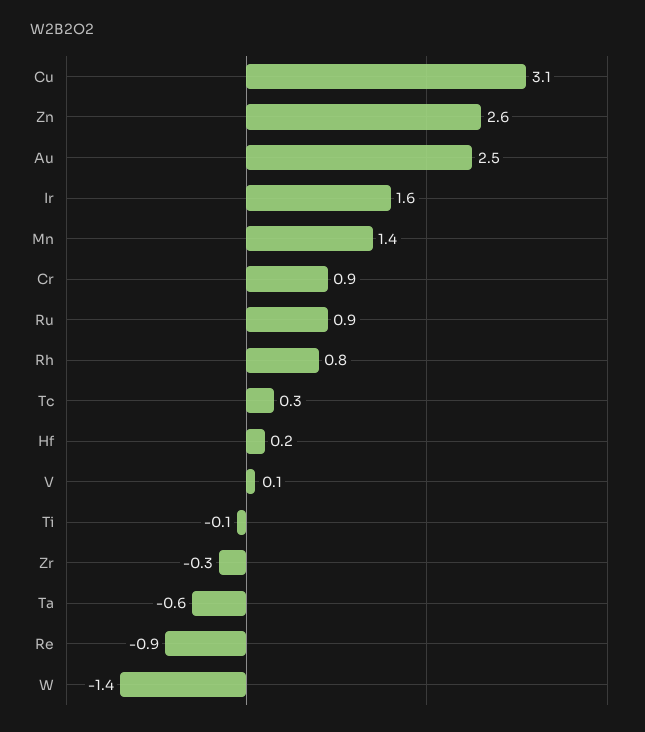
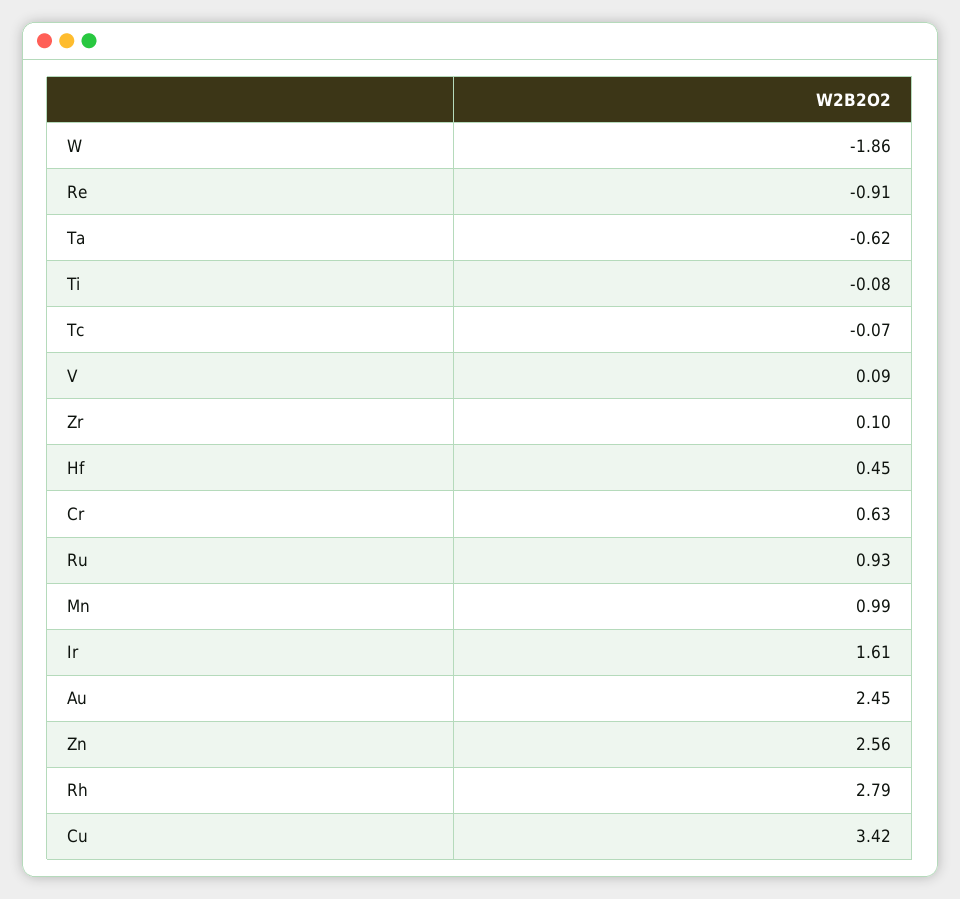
Cu: 3.1 -> 3.42
Mn: 1.4 -> 0.99
Cr: 0.9 -> 0.63
Rh: 0.8 -> 2.79
Tc: 0.3 -> -0.07
Hf: 0.2 -> 0.45
Zr: -0.3 -> 0.1
W: -1.4 -> -1.86

